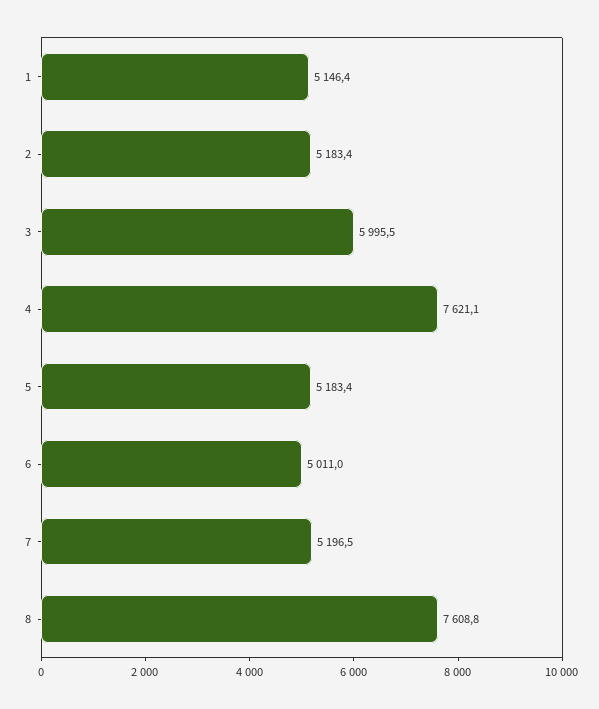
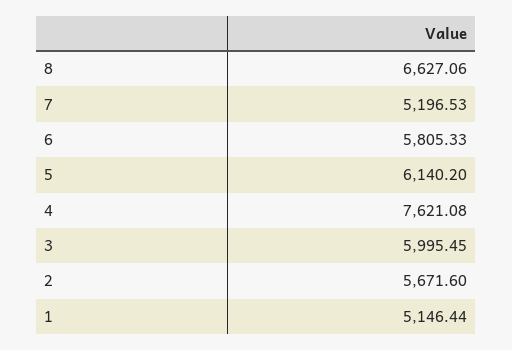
2: 5183.4 -> 5671.6
5: 5183.4 -> 6140.2
6: 5011 -> 5805.33
8: 7608.8 -> 6627.06

